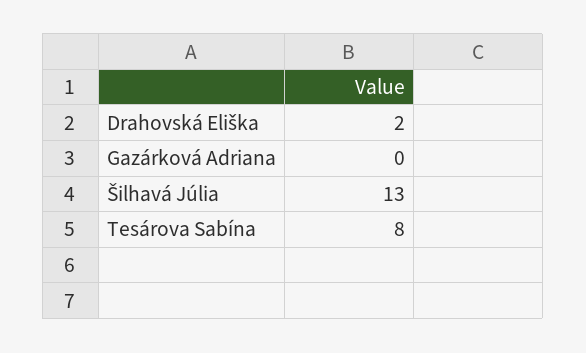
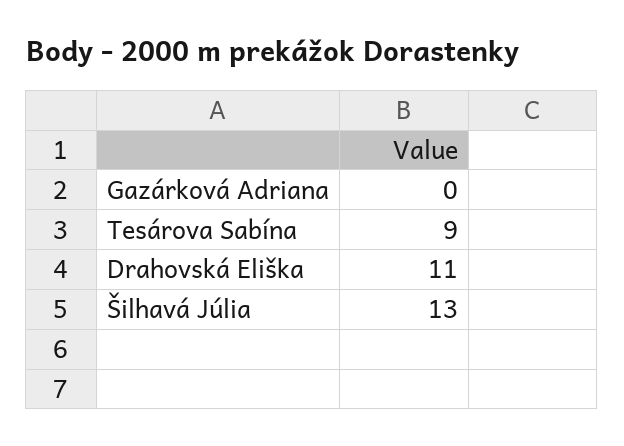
Drahovská Eliška: 2 -> 11
Tesárova Sabína: 8 -> 9

